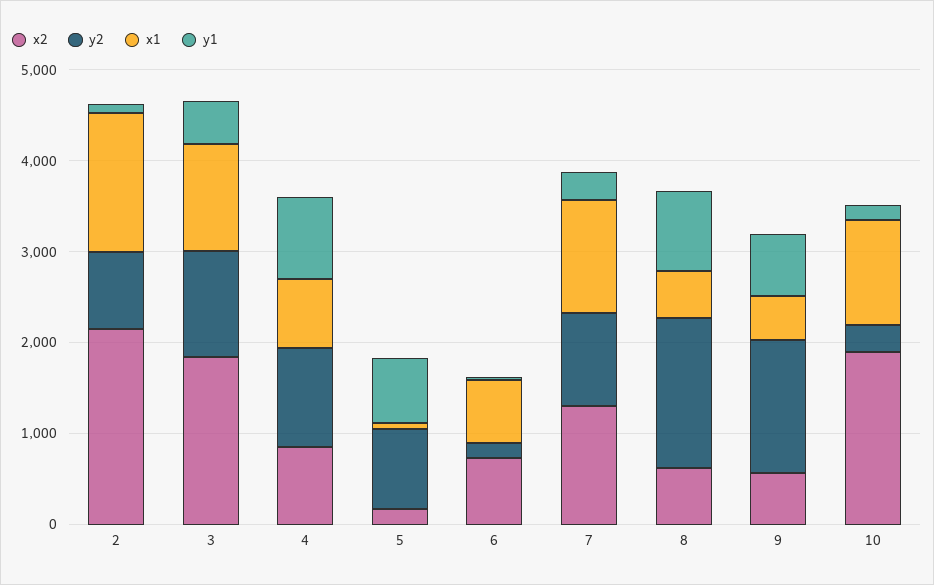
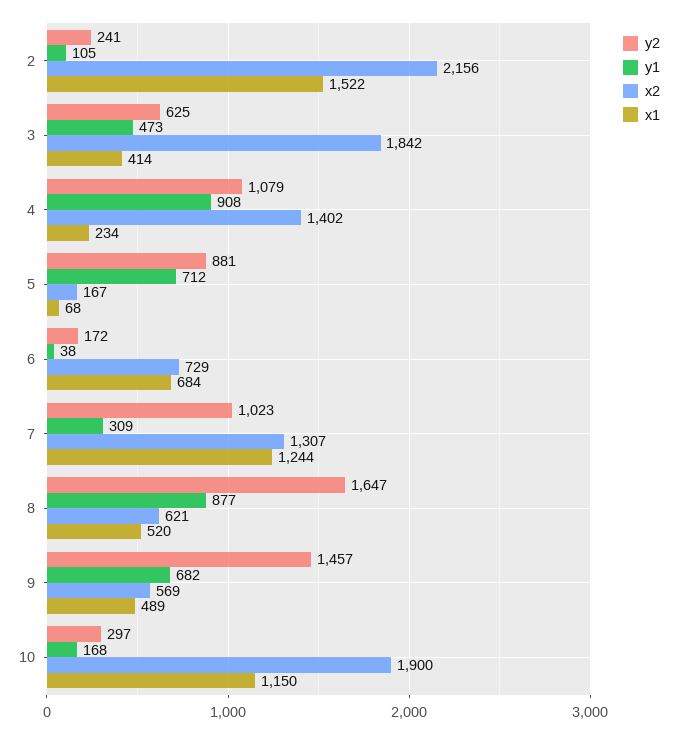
y2, 2: 800 -> 241
y2, 3: 1200 -> 625
x1, 3: 1200 -> 414
x2, 4: 800 -> 1402
x1, 4: 800 -> 234

